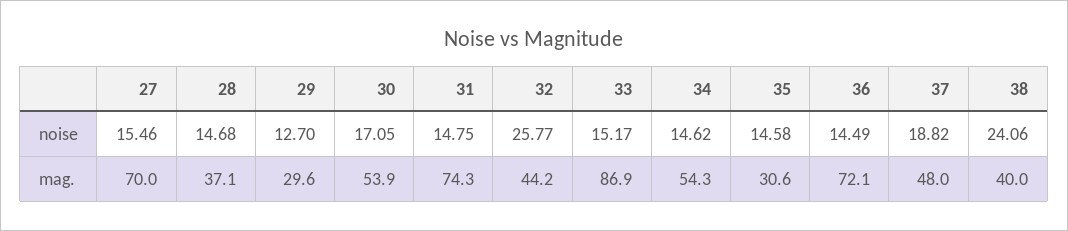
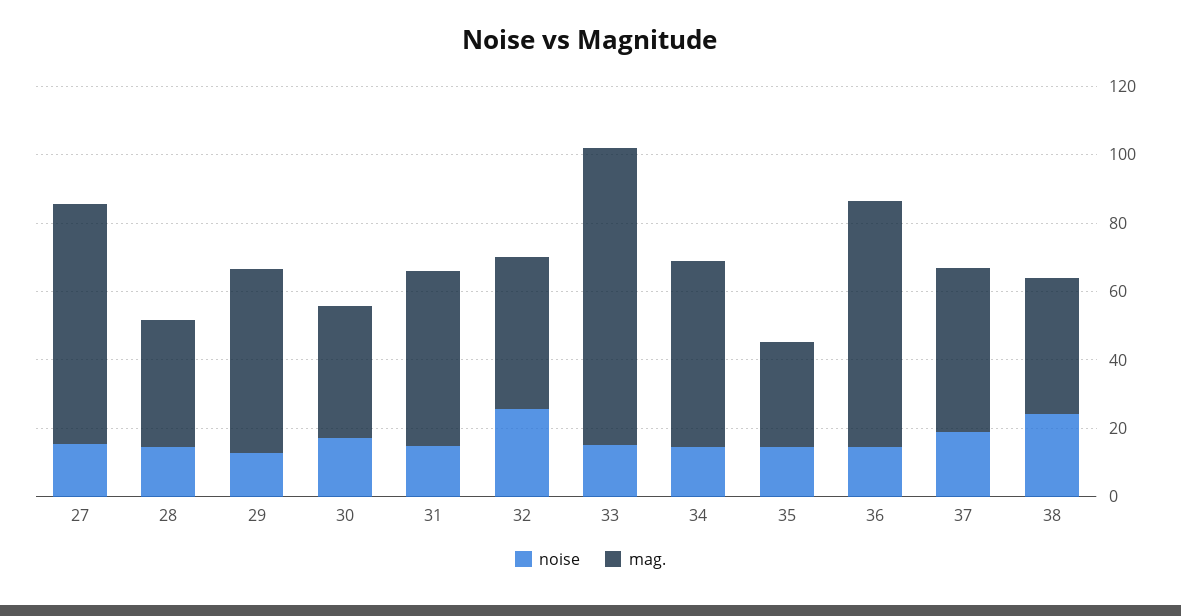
mag., 29: 29.6 -> 55
mag., 30: 53.9 -> 40
mag., 31: 74.3 -> 50

